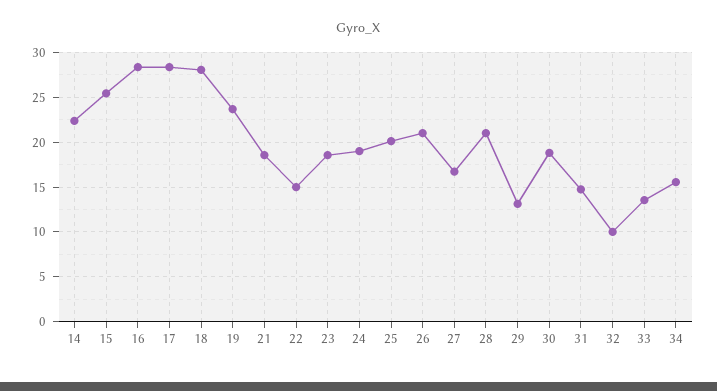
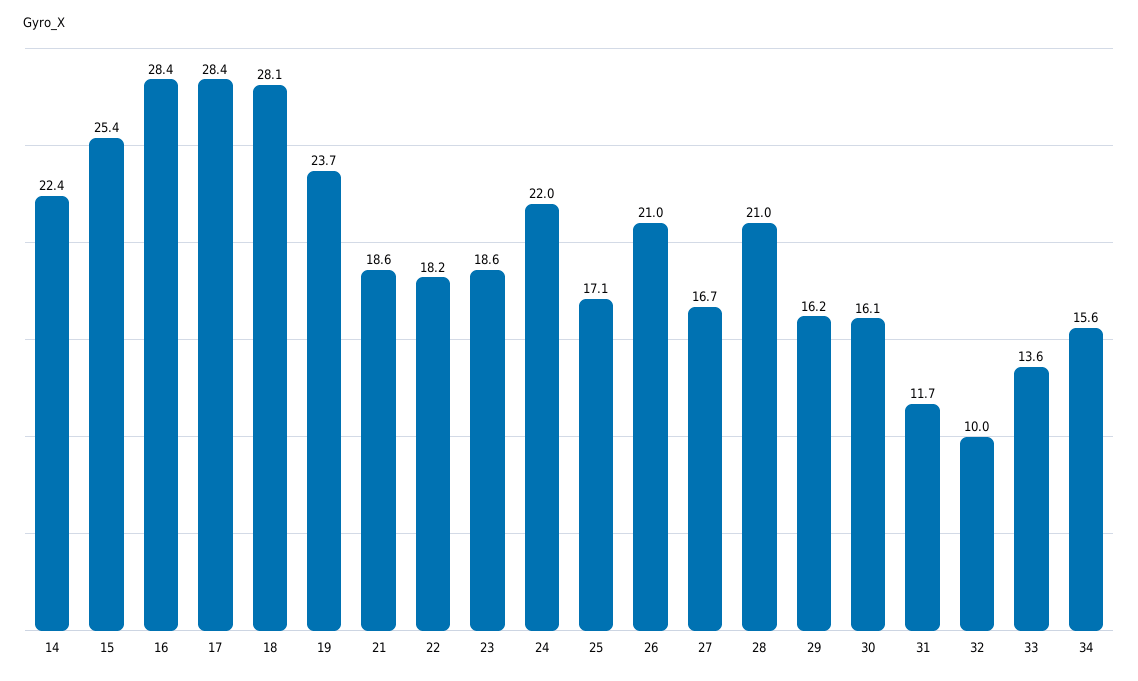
22: 15 -> 18.2
24: 19 -> 22
25: 20 -> 17.1
29: 13 -> 16.2
30: 19 -> 16.1
31: 15 -> 11.7

